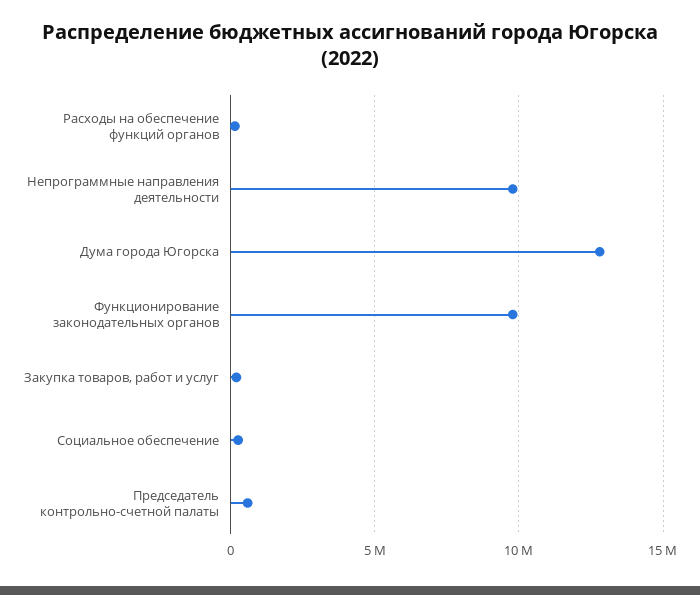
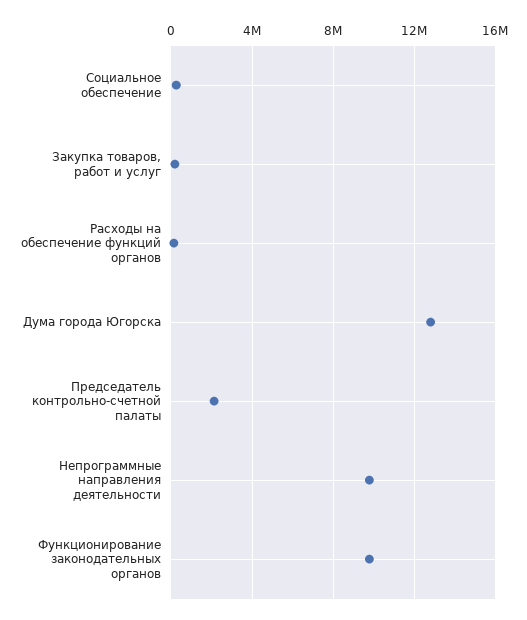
Председатель контрольно-счетной палаты: 500000 -> 2000000

